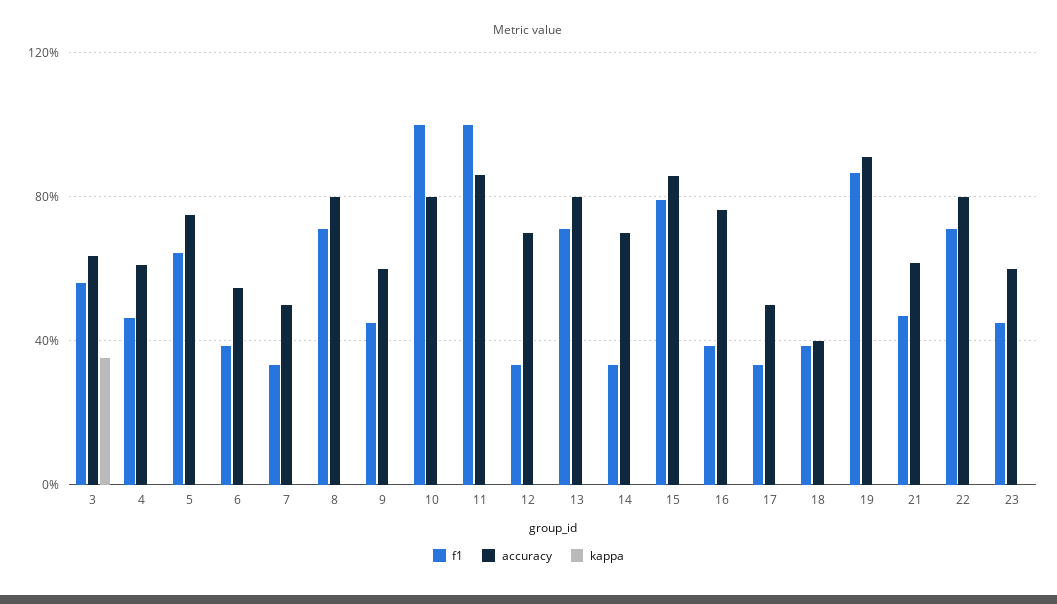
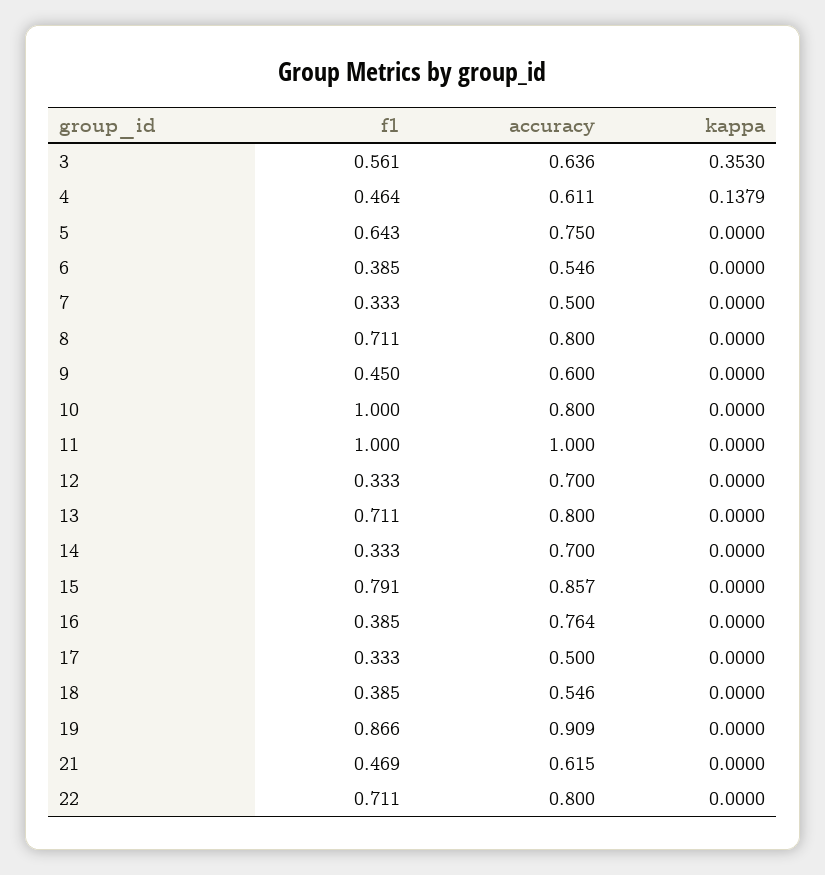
kappa, 4: 0 -> 0.1379
accuracy, 11: 0.85 -> 1
accuracy, 18: 0.4 -> 0.546
f1, 23: 0.45 -> none
accuracy, 23: 0.6 -> none
kappa, 23: 0 -> none

